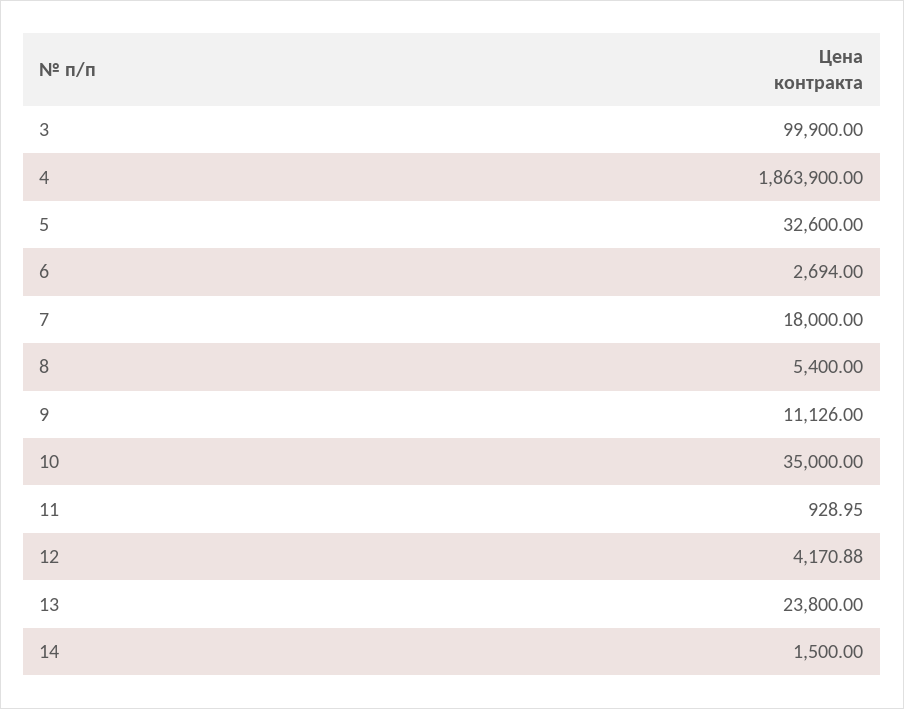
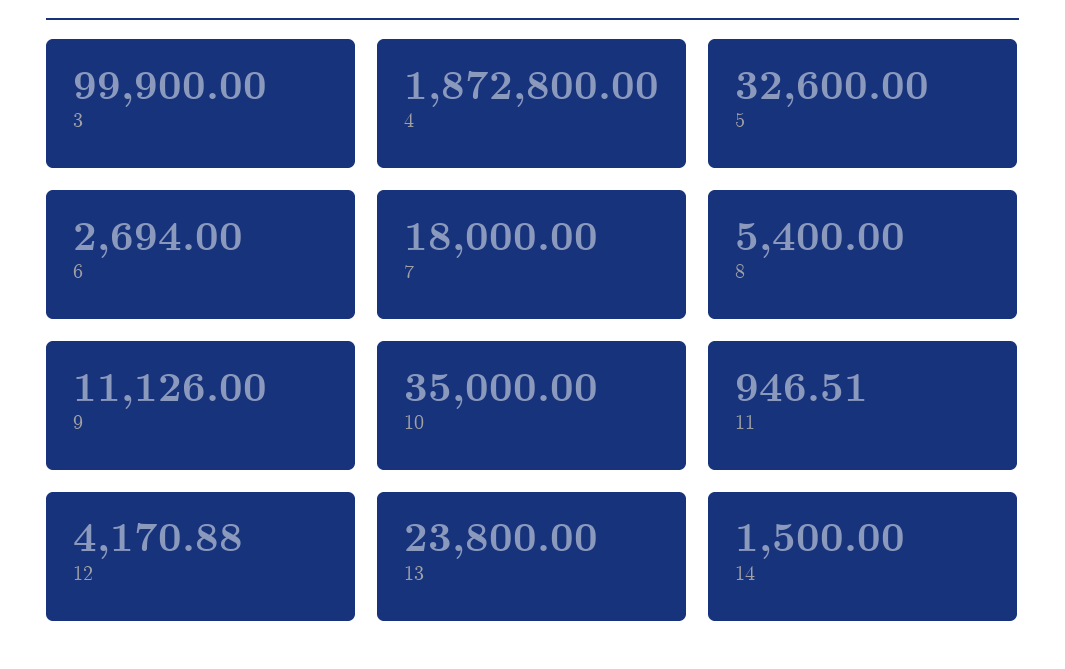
4: 1863900 -> 1872800
11: 928.95 -> 946.51

